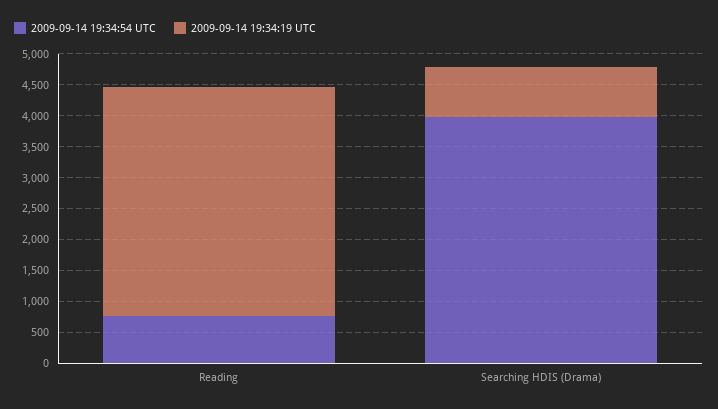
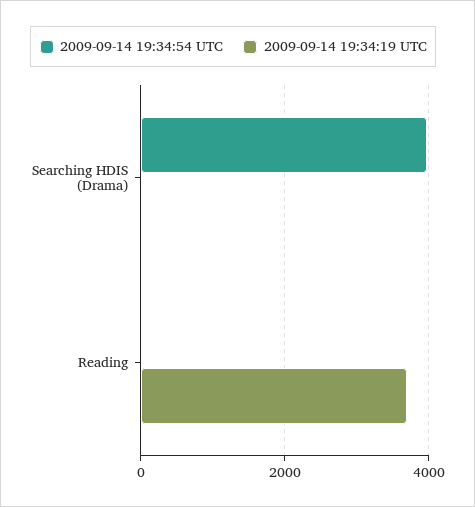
2009-09-14 19:34:54 UTC, Reading: 750 -> 0
2009-09-14 19:34:19 UTC, Searching HDIS (Drama): 750 -> 0

